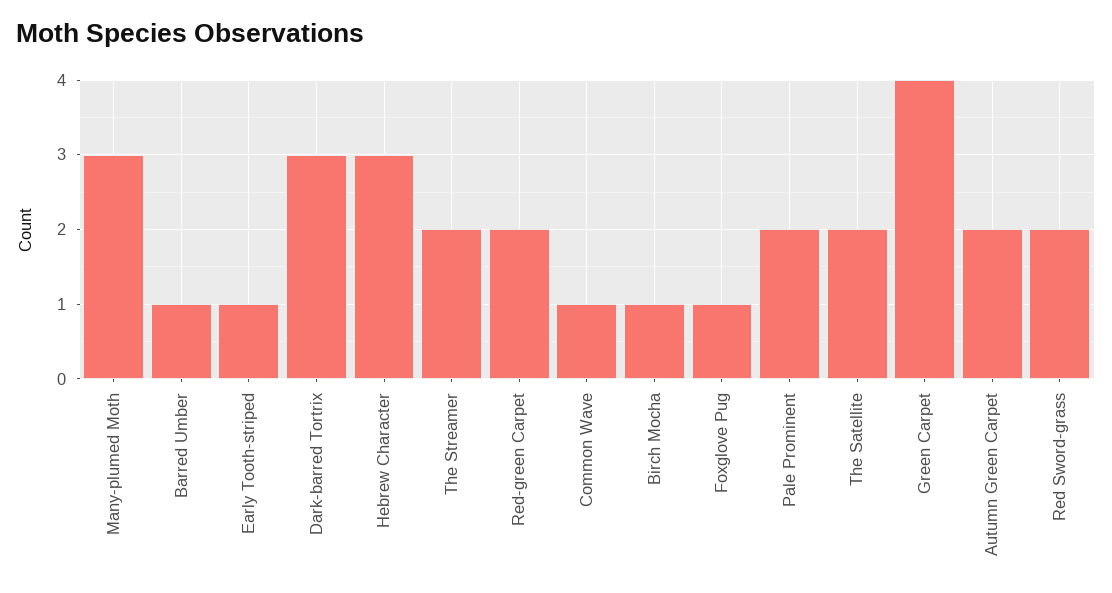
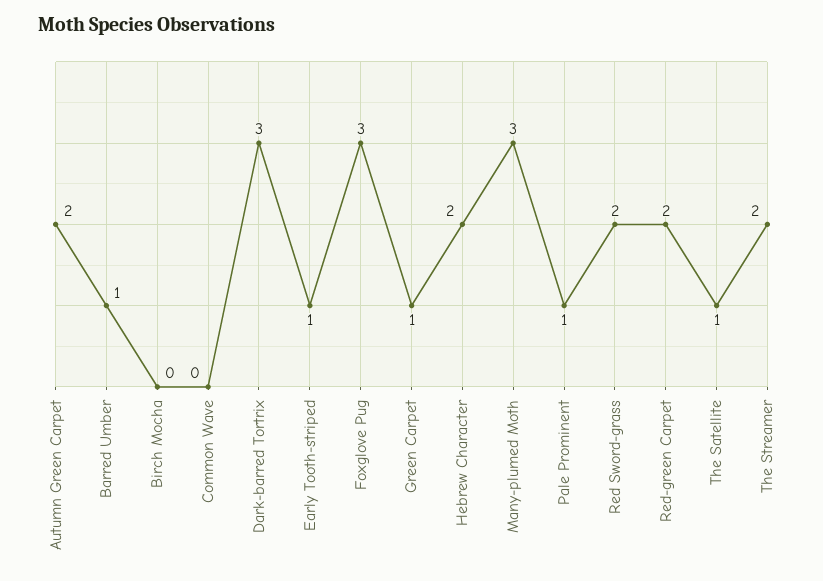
Hebrew Character: 3 -> 2
Common Wave: 1 -> 0
Birch Mocha: 1 -> 0
Foxglove Pug: 1 -> 3
Pale Prominent: 2 -> 1
The Satellite: 2 -> 1
Green Carpet: 4 -> 1

